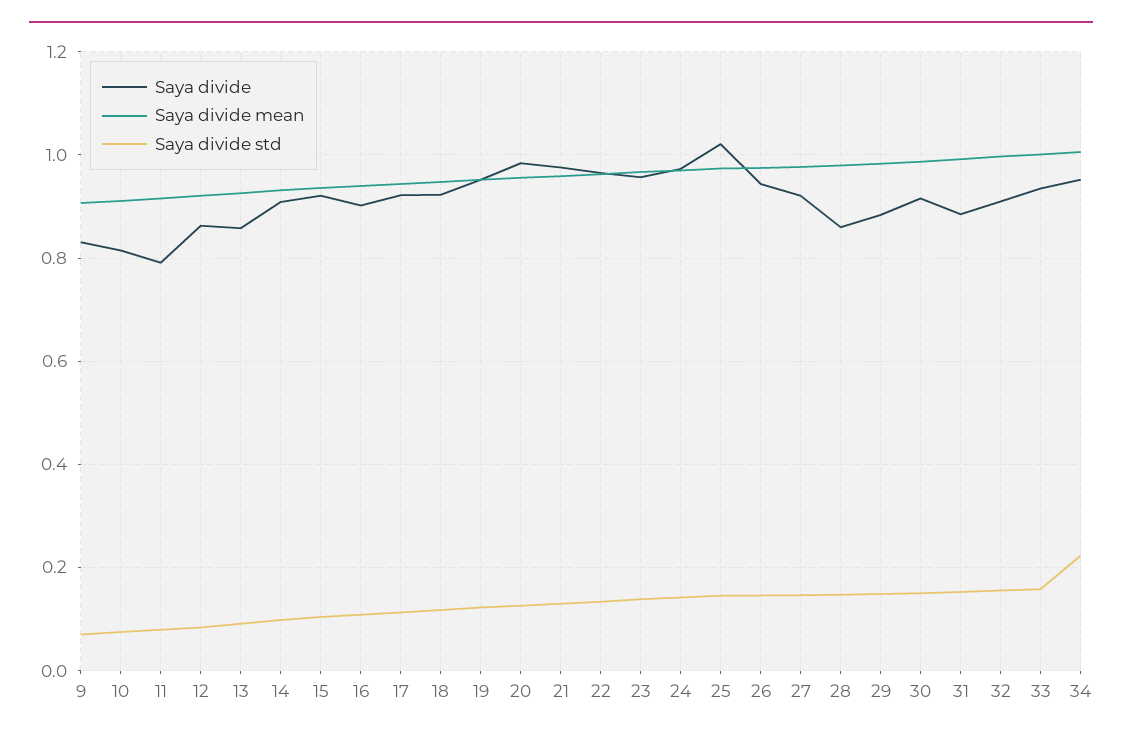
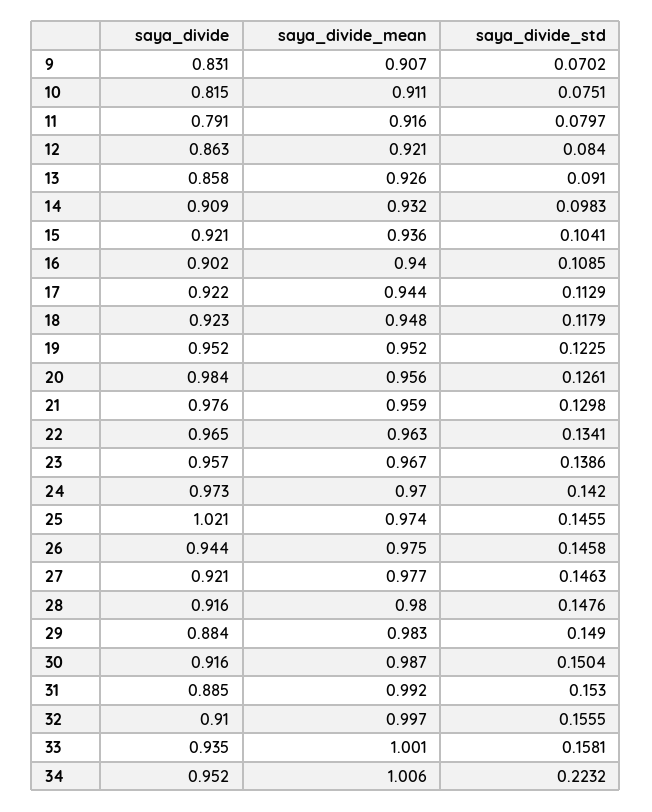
Saya divide, 28: 0.86 -> 0.916

